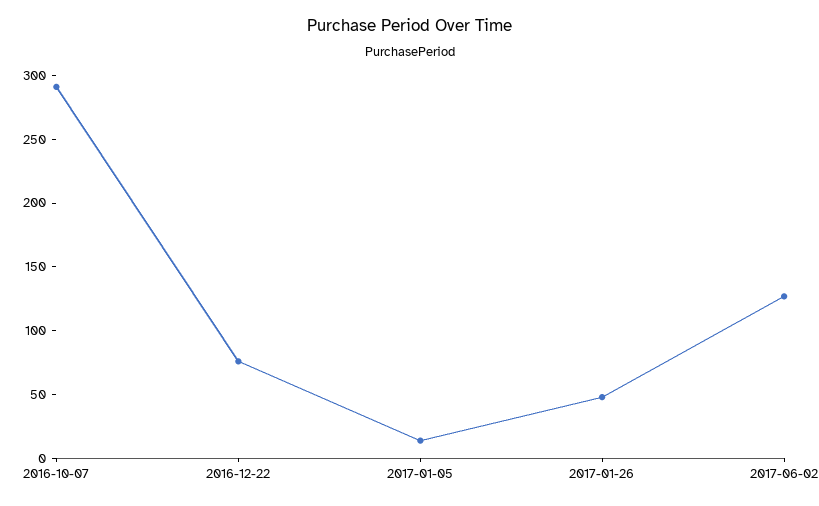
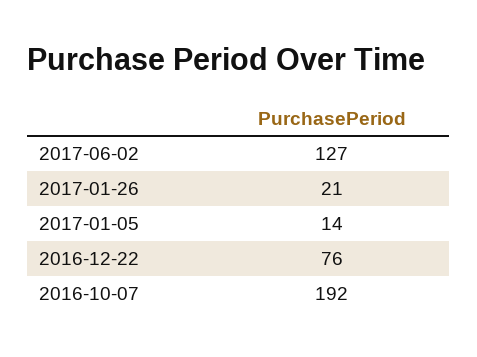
2016-10-07: 290 -> 192
2017-01-26: 50 -> 21

